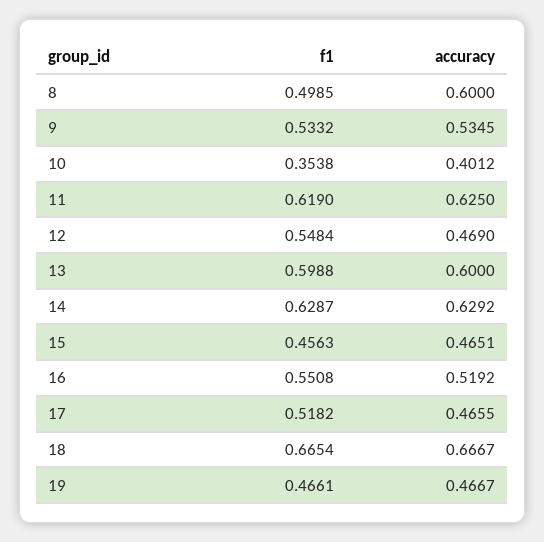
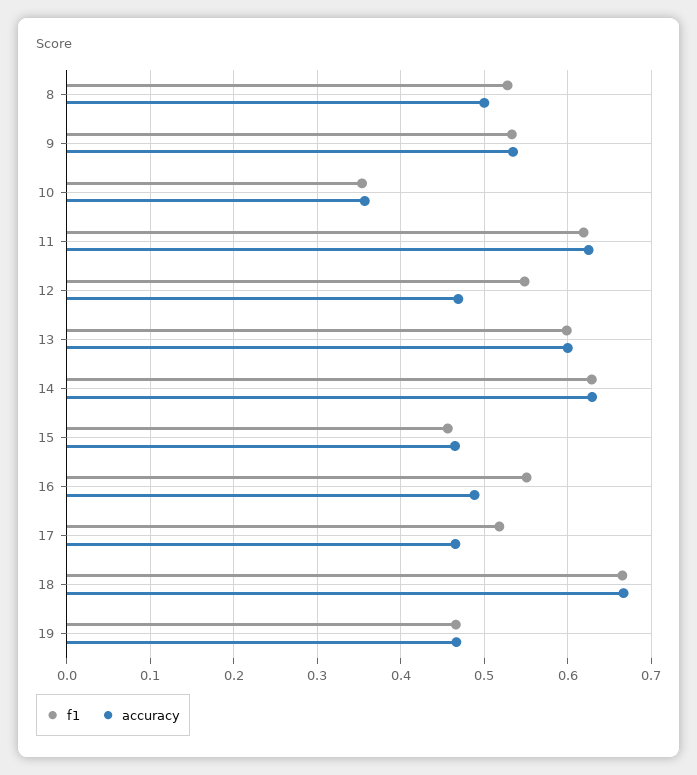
f1, 8: 0.4985 -> 0.53
accuracy, 8: 0.6 -> 0.5
accuracy, 10: 0.4012 -> 0.36
accuracy, 16: 0.5192 -> 0.49

